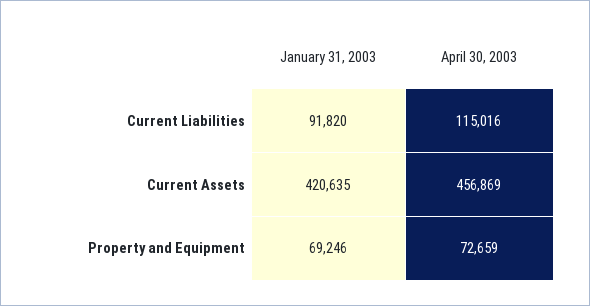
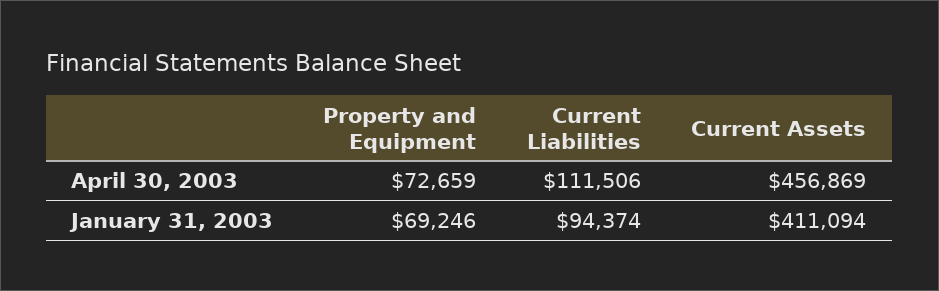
January 31, 2003, Current Liabilities: 91820 -> 94374
April 30, 2003, Current Liabilities: 115016 -> 111506
January 31, 2003, Current Assets: 420635 -> 411094

